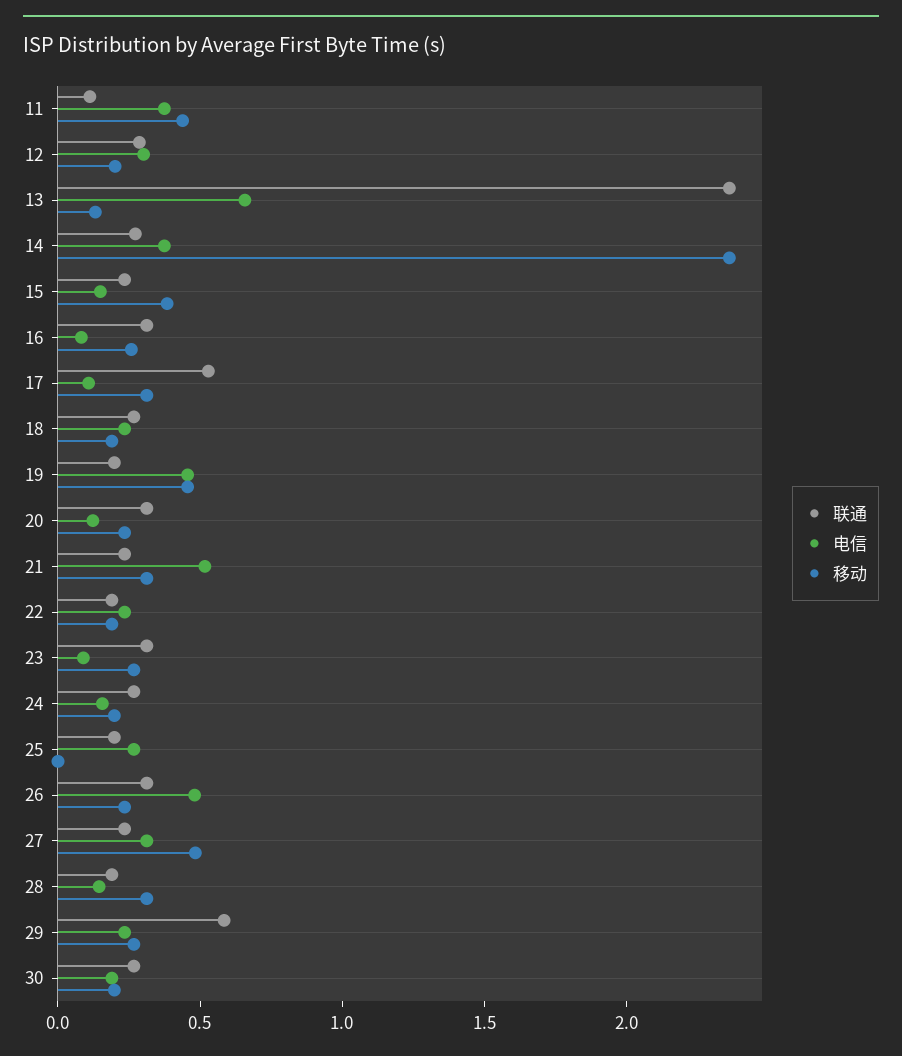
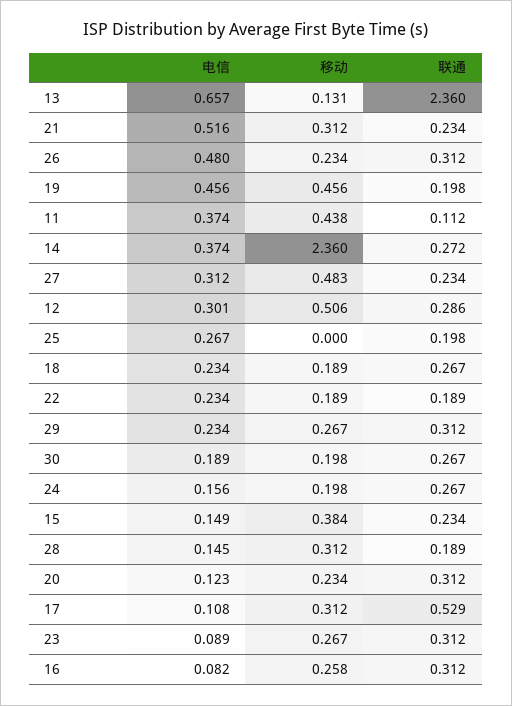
移动, 12: 0.2 -> 0.506
联通, 29: 0.6 -> 0.312

